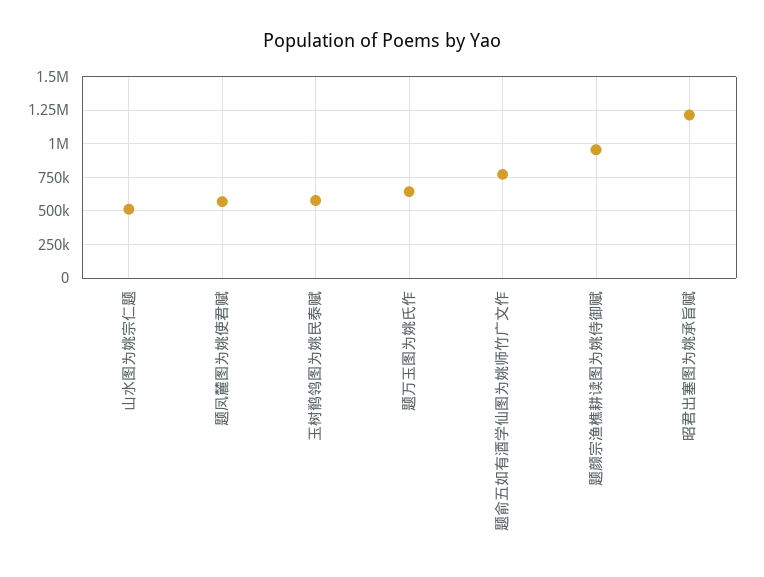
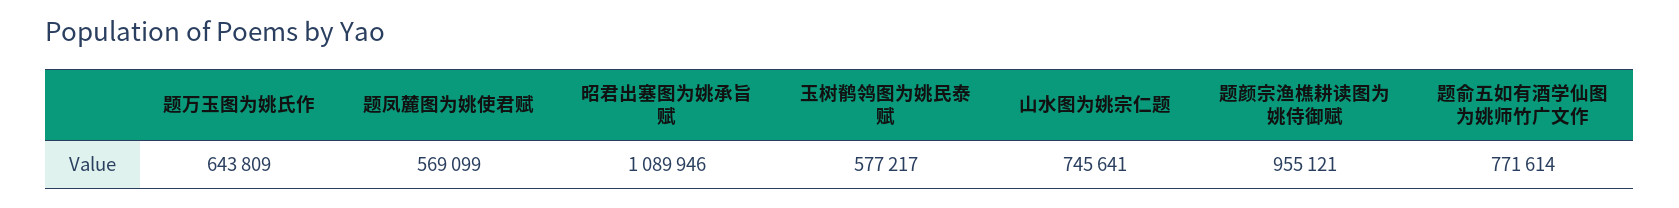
山水图为姚宗仁题: 500000 -> 745641
昭君出塞图为姚承旨赋: 1200000 -> 1089946

